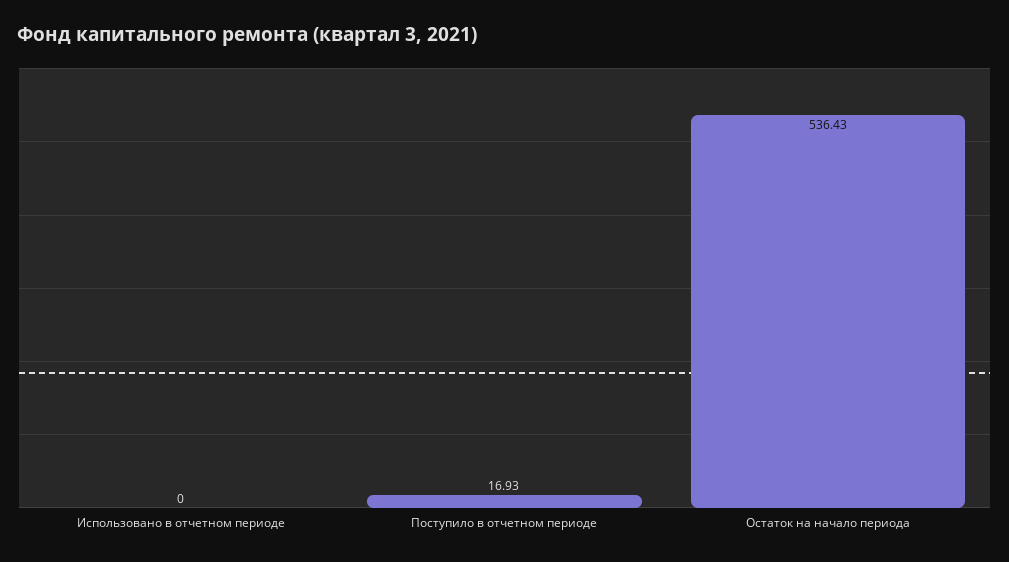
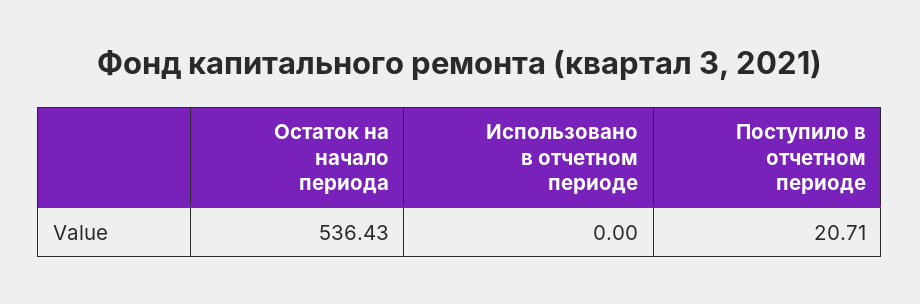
Поступило в отчетном периоде: 16.93 -> 20.71

